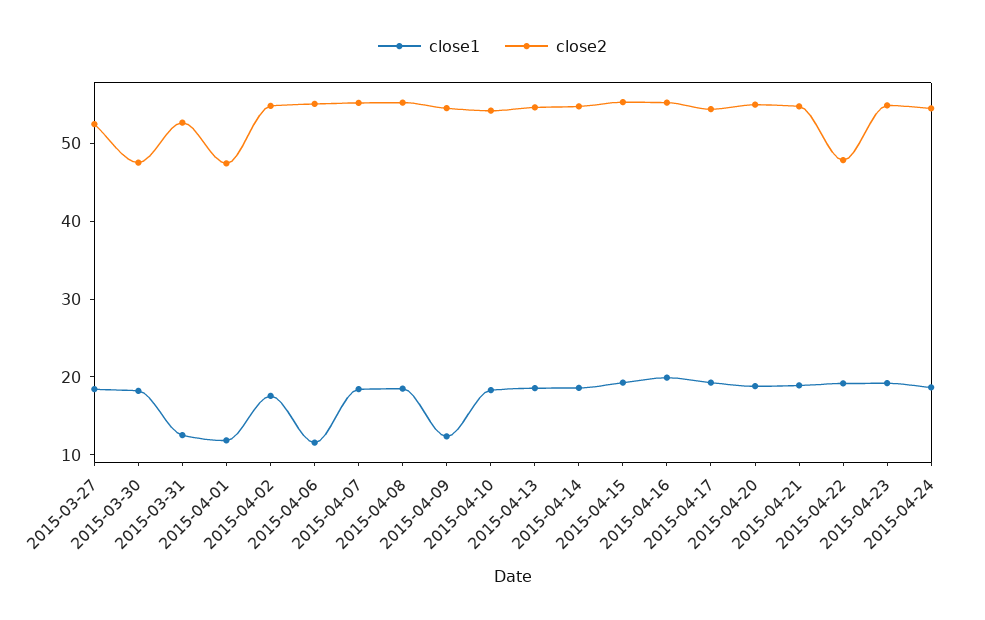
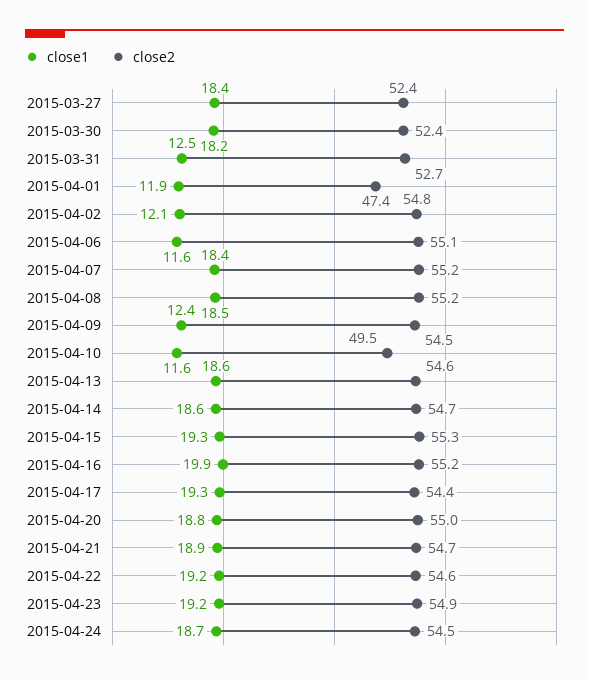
close2, 2015-03-30: 48 -> 52.4
close1, 2015-04-02: 18 -> 12.1
close1, 2015-04-10: 18 -> 11.6
close2, 2015-04-10: 54 -> 49.5
close2, 2015-04-22: 48 -> 54.6

